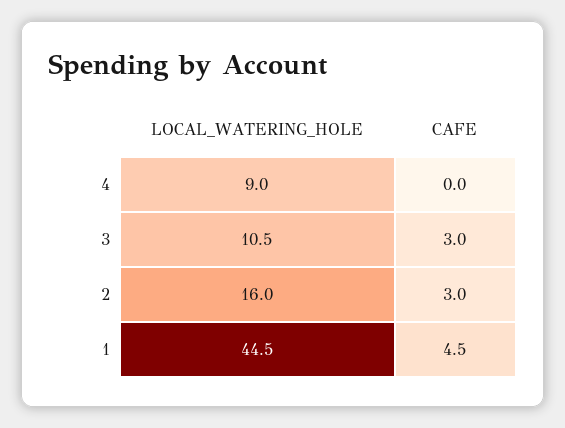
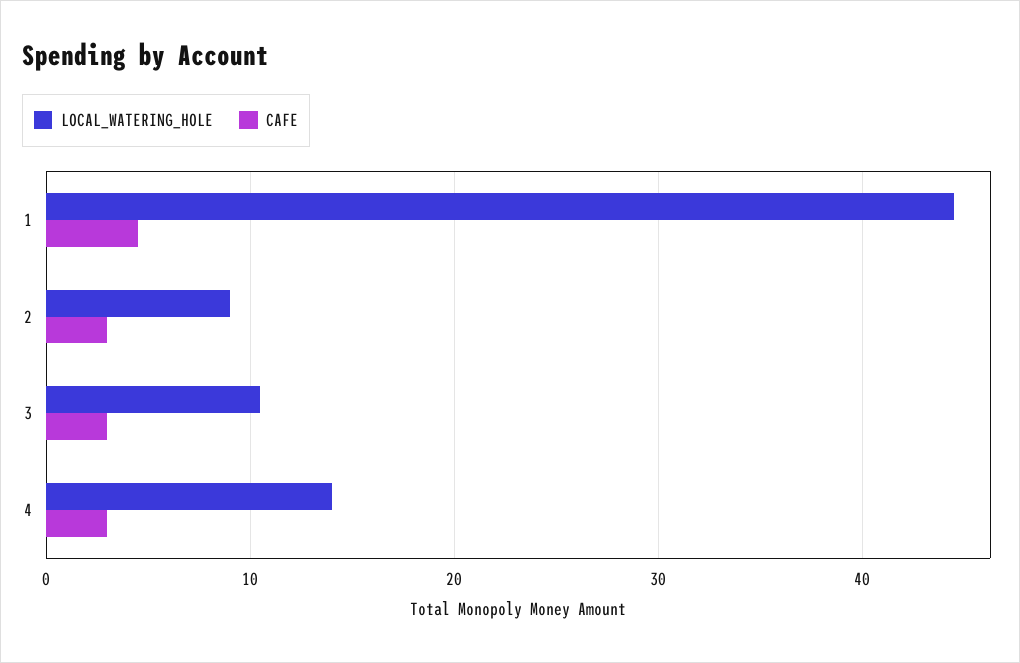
LOCAL_WATERING_HOLE, 4: 9 -> 14
CAFE, 4: 0 -> 3
LOCAL_WATERING_HOLE, 2: 16 -> 9

